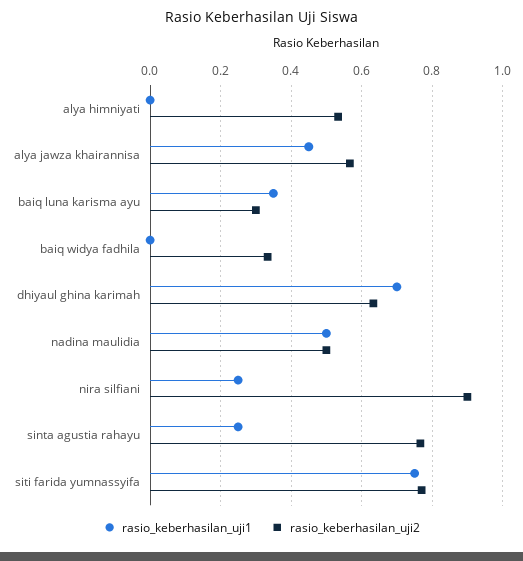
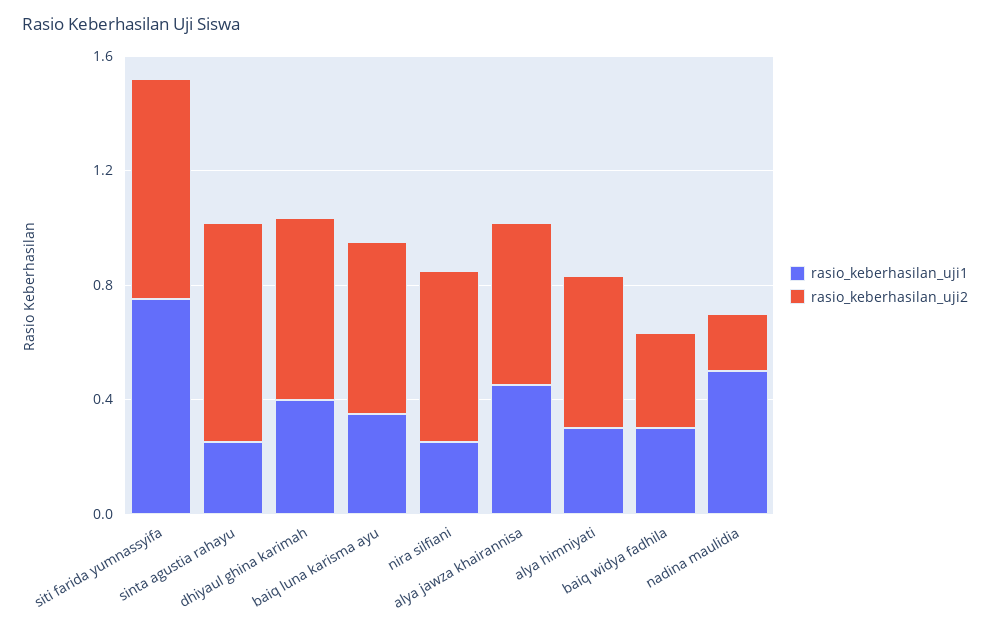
rasio_keberhasilan_uji1, alya himniyati: 0 -> 0.3
rasio_keberhasilan_uji2, baiq luna karisma ayu: 0.3 -> 0.6
rasio_keberhasilan_uji1, baiq widya fadhila: 0 -> 0.3
rasio_keberhasilan_uji1, dhiyaul ghina karimah: 0.7 -> 0.4
rasio_keberhasilan_uji2, nadina maulidia: 0.5 -> 0.2
rasio_keberhasilan_uji2, nira silfiani: 0.9 -> 0.6

